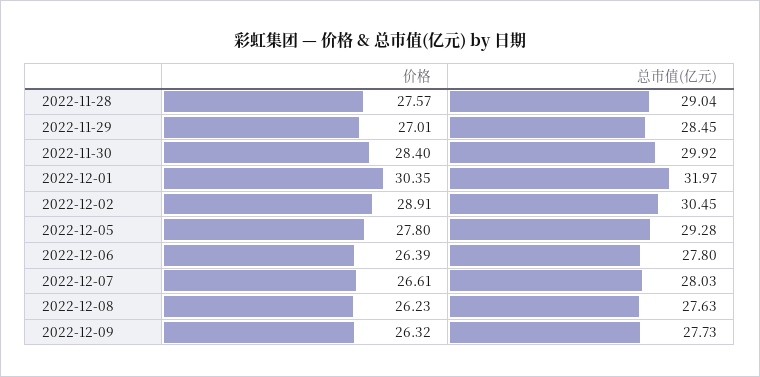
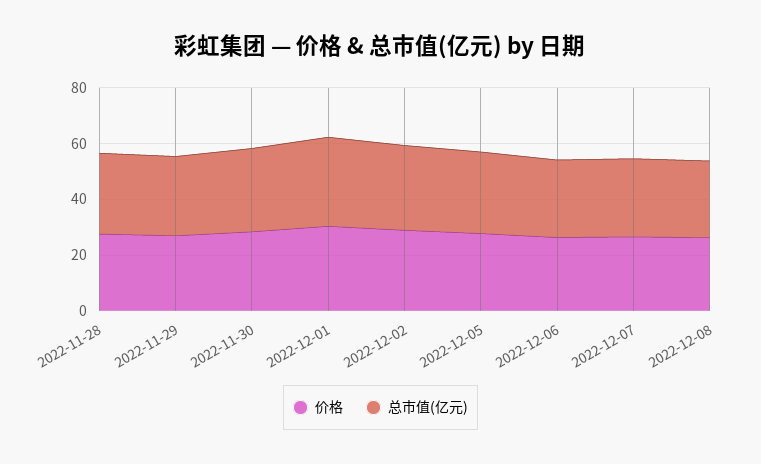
价格, 2022-12-09: 26.32 -> none
总市值(亿元), 2022-12-09: 27.73 -> none

